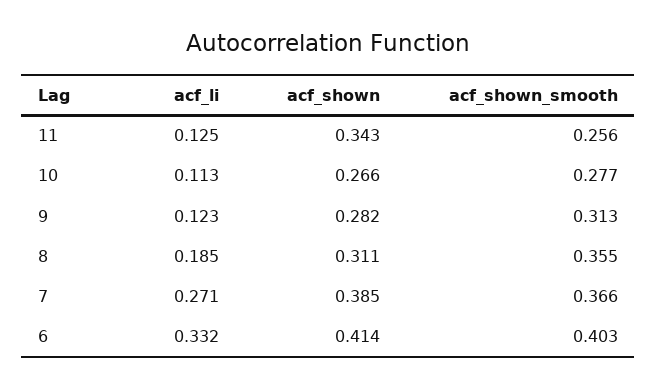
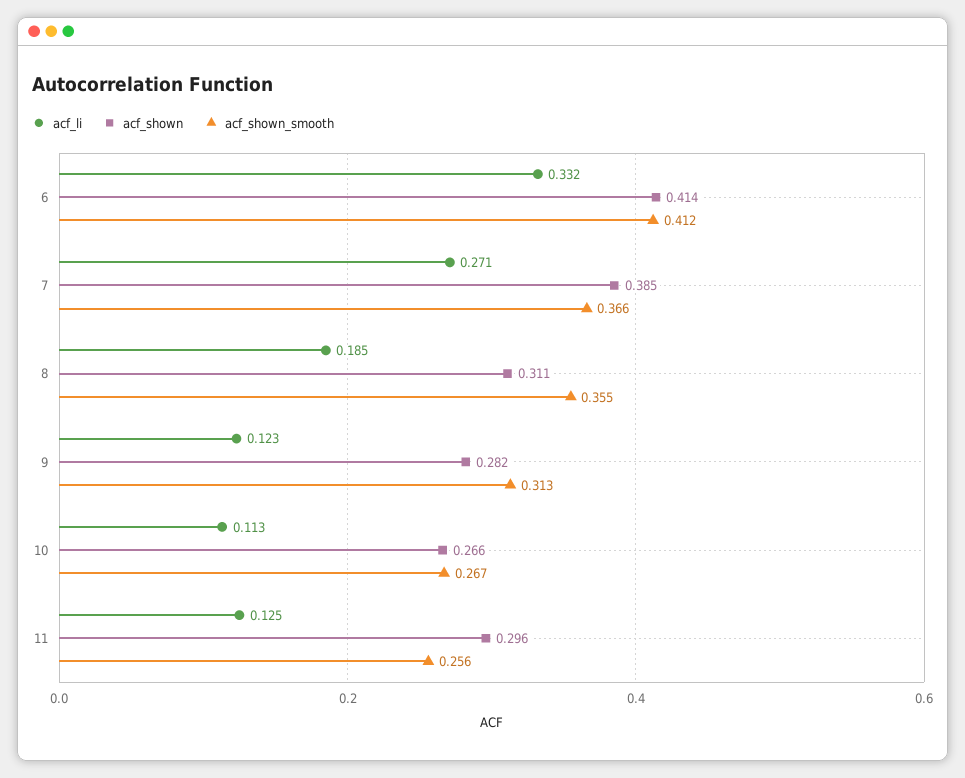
acf_shown, 11: 0.343 -> 0.296
acf_shown_smooth, 10: 0.277 -> 0.267
acf_shown_smooth, 6: 0.403 -> 0.412

